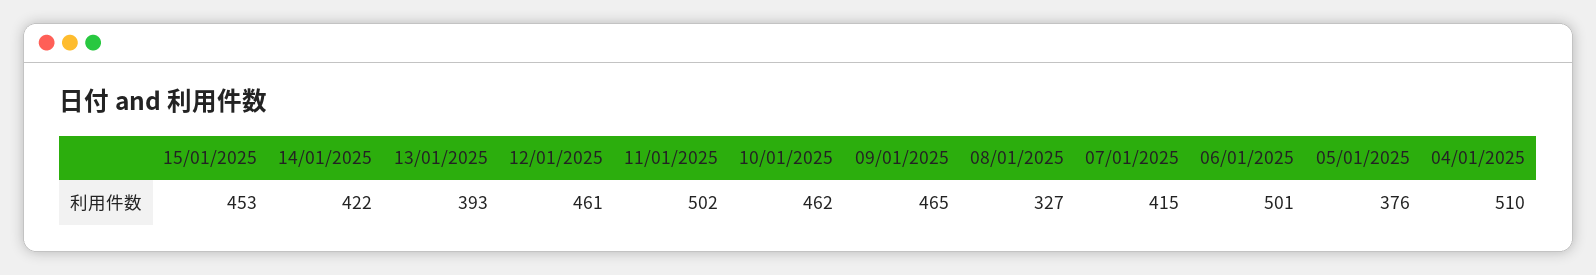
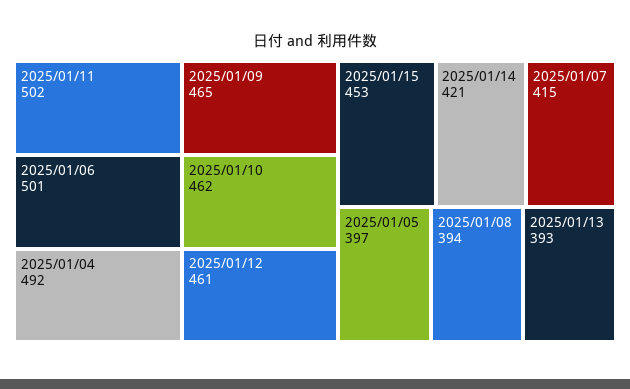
14/01/2025: 422 -> 421
08/01/2025: 327 -> 394
05/01/2025: 376 -> 397
04/01/2025: 510 -> 492

